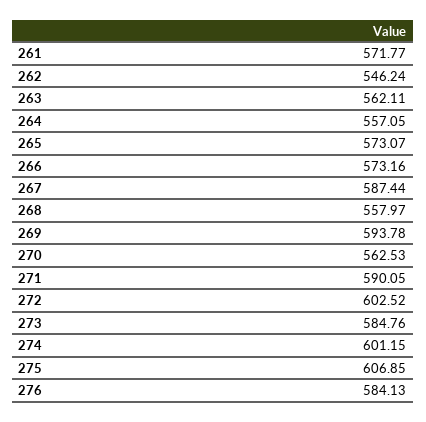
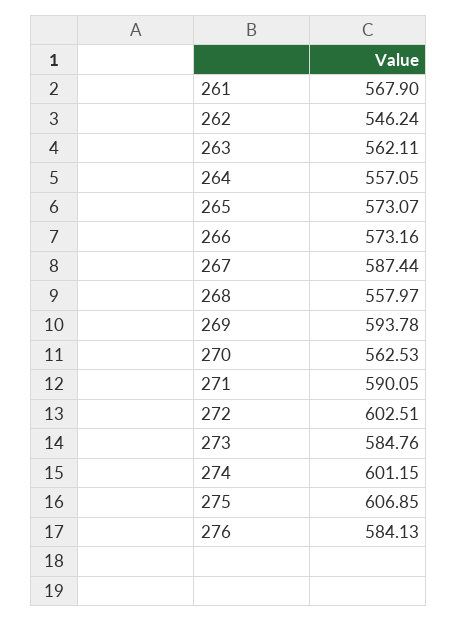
261: 571.77 -> 567.9
272: 602.52 -> 602.51

